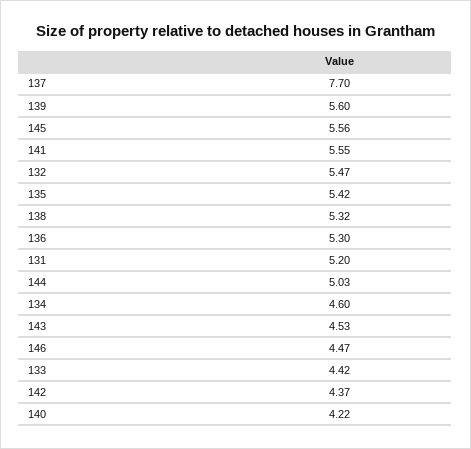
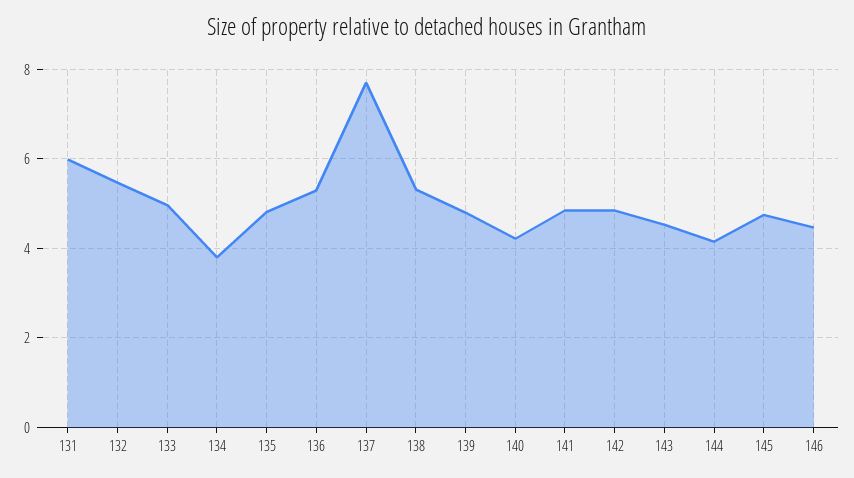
139: 5.6 -> 4.8
145: 5.56 -> 4.8
141: 5.55 -> 4.8
135: 5.42 -> 4.8
131: 5.2 -> 6
144: 5.03 -> 4.2
134: 4.6 -> 3.8
133: 4.42 -> 5
142: 4.37 -> 4.8

